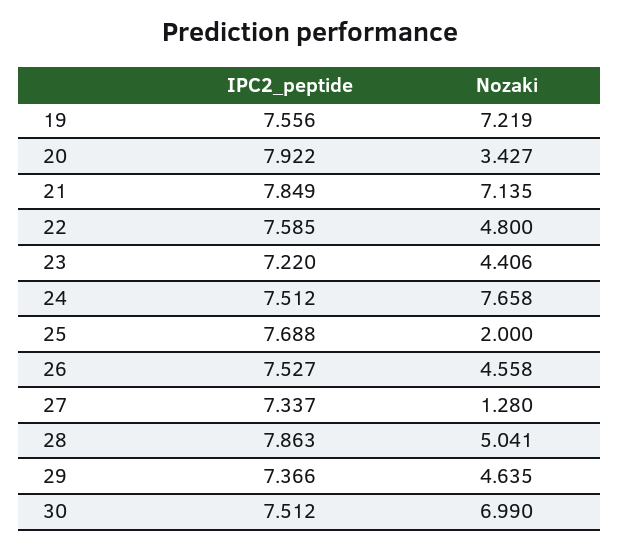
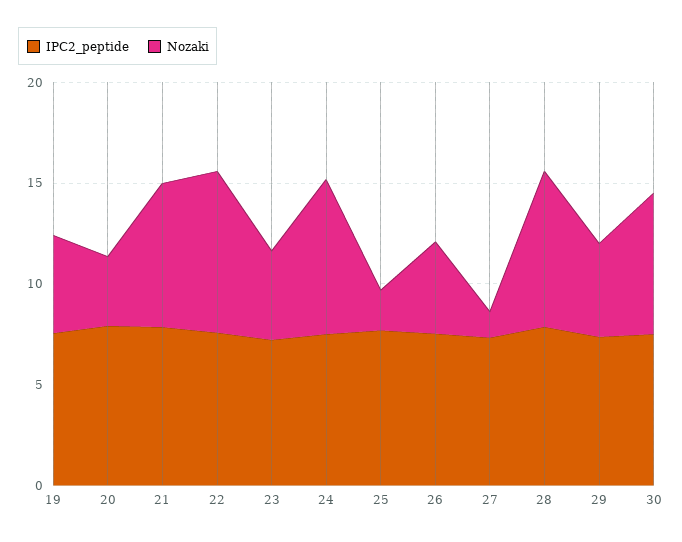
Nozaki, 19: 7.219 -> 5
Nozaki, 22: 4.8 -> 8
Nozaki, 28: 5.041 -> 8

